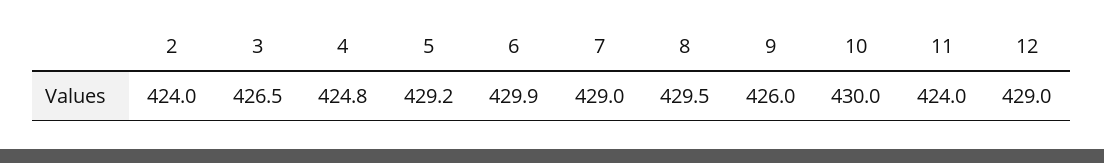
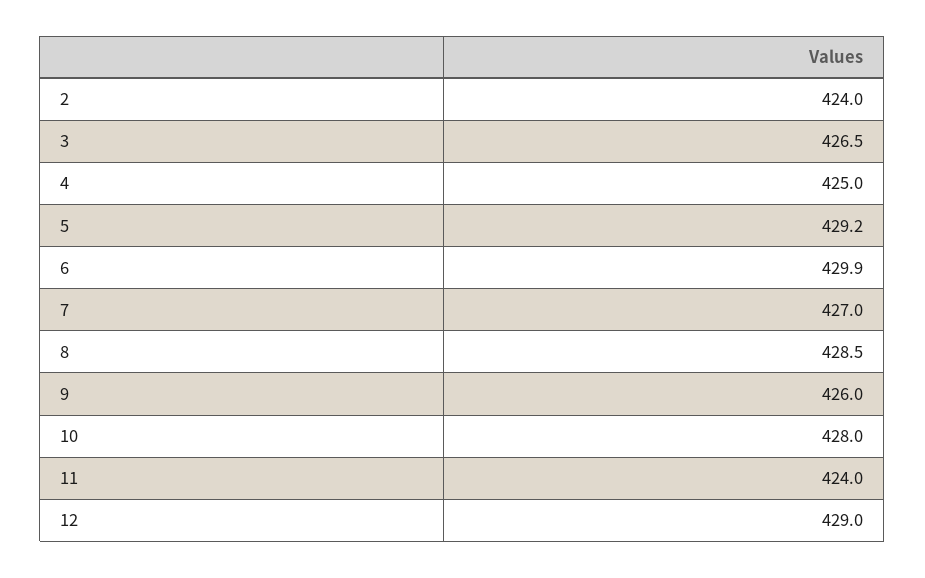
4: 424.8 -> 425
7: 429 -> 427
8: 429.5 -> 428.5
10: 430 -> 428

